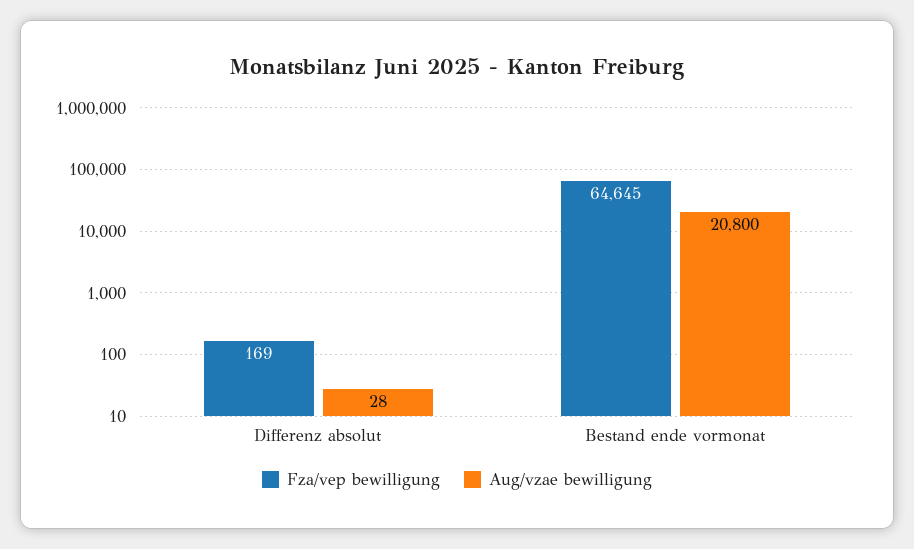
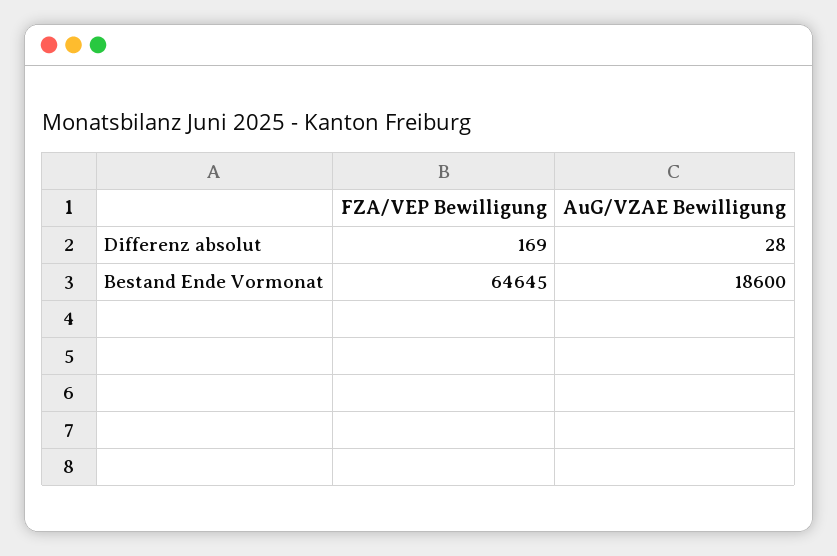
Aug/vzae bewilligung, Bestand ende vormonat: 20800 -> 18600

